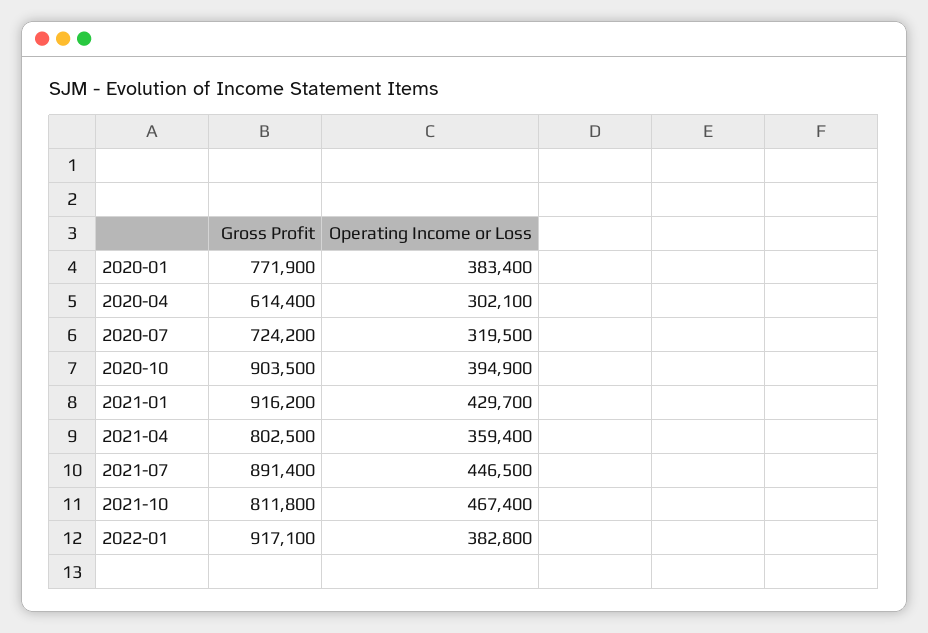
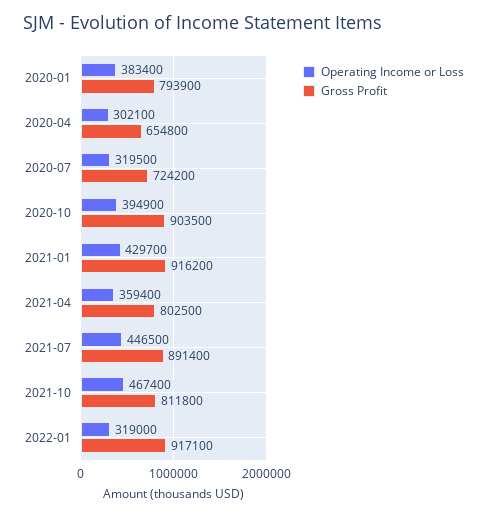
Gross Profit, 2020-01: 771900 -> 793900
Gross Profit, 2020-04: 614400 -> 654800
Operating Income or Loss, 2022-01: 382800 -> 319000

